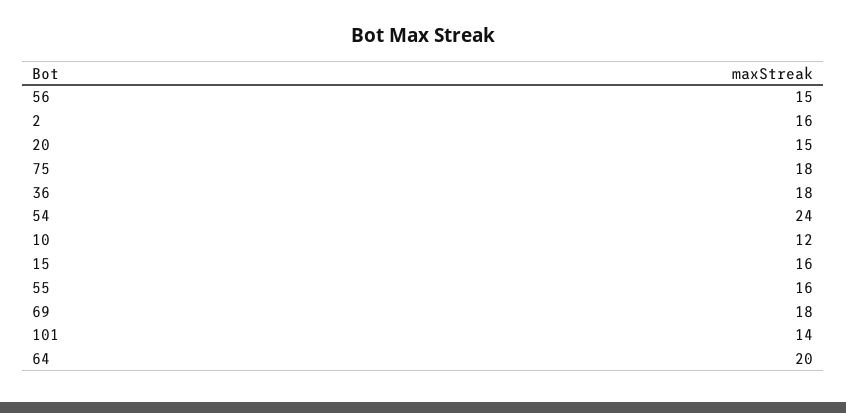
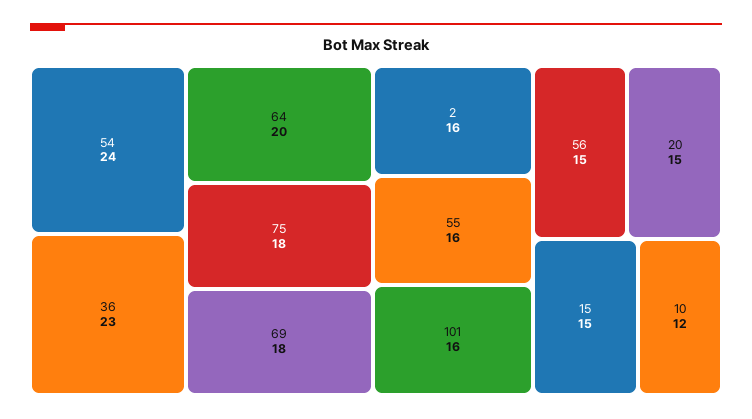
36: 18 -> 23
15: 16 -> 15
101: 14 -> 16

